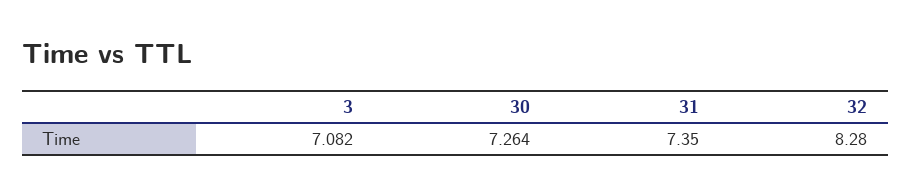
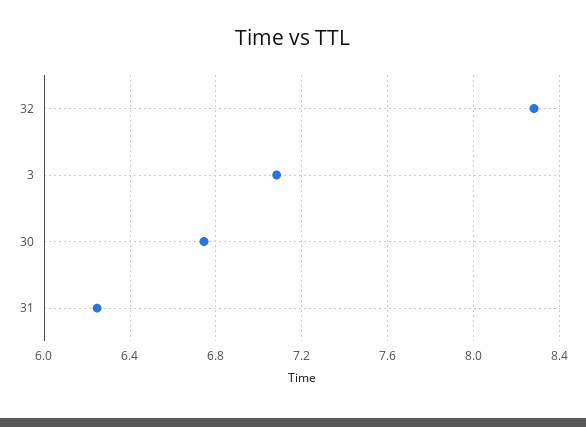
30: 7.264 -> 6.75
31: 7.35 -> 6.25

